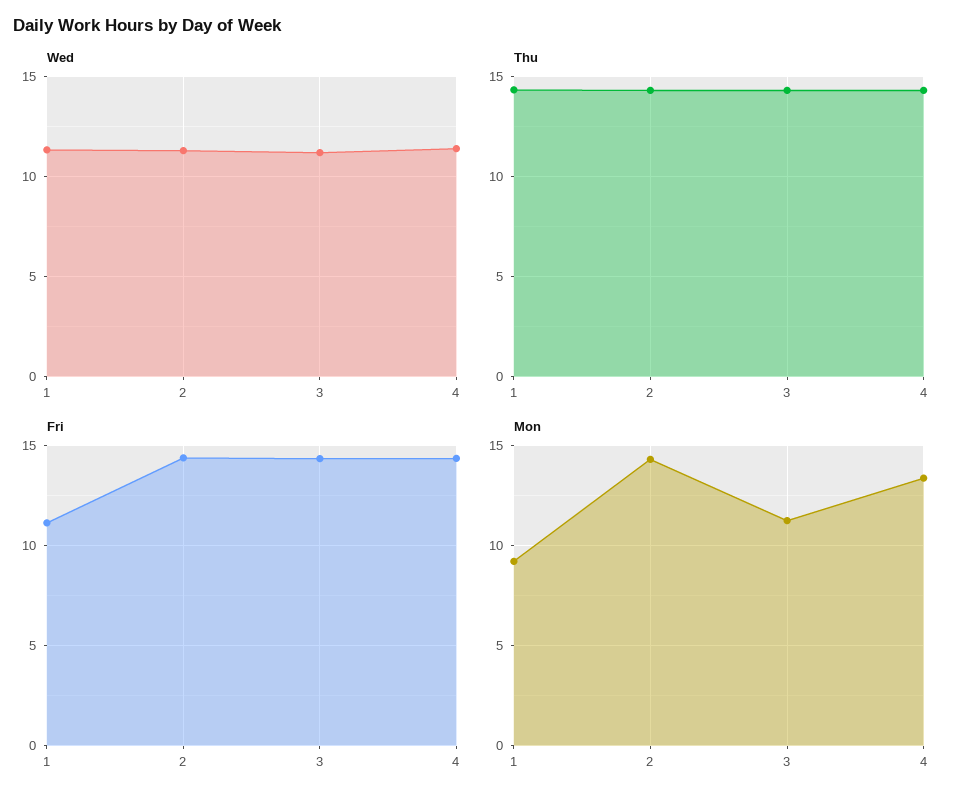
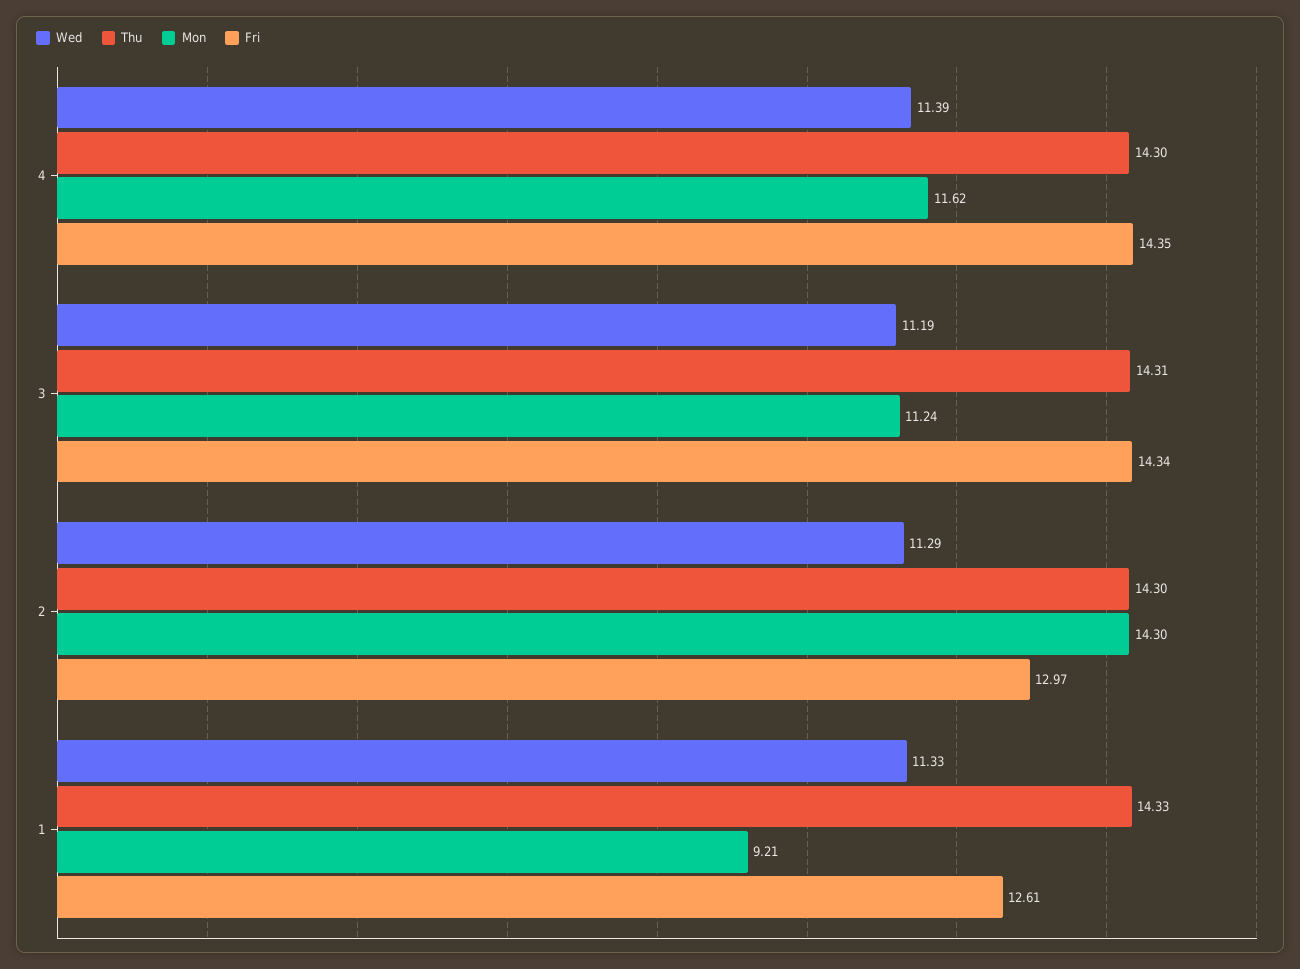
Fri, 1: 11 -> 12.61
Fri, 2: 14.5 -> 12.97
Mon, 4: 13.5 -> 11.62

